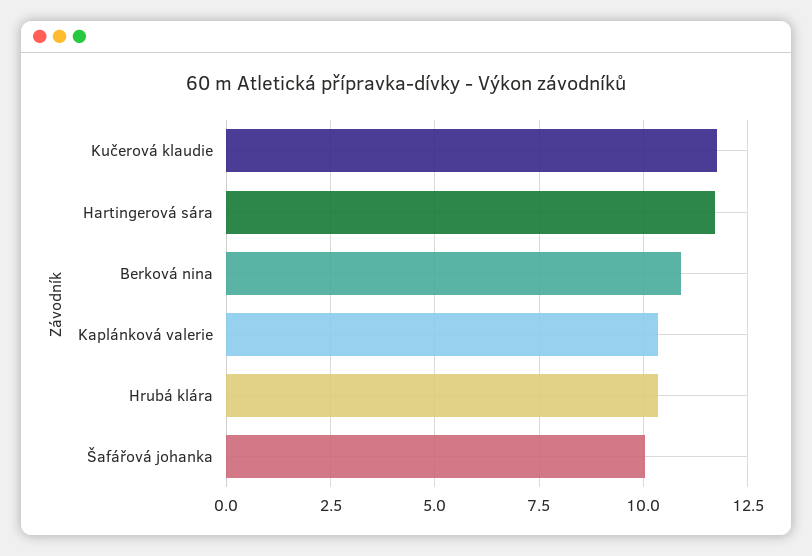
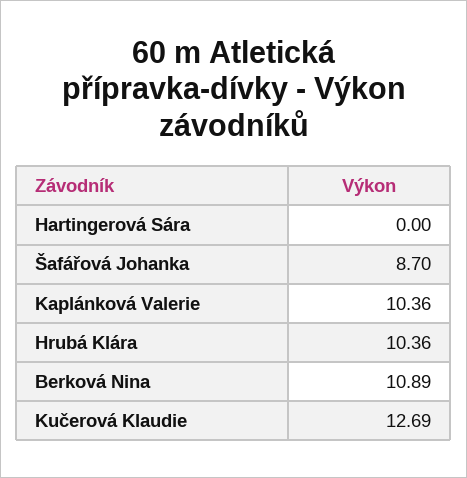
Kučerová klaudie: 11.75 -> 12.69
Hartingerová sára: 11.75 -> 0
Šafářová johanka: 10 -> 8.7

